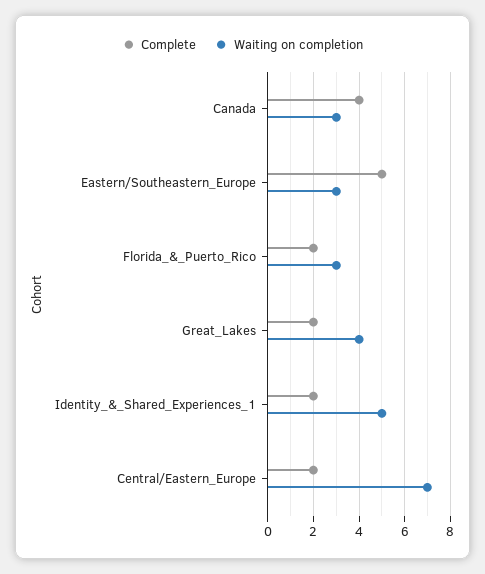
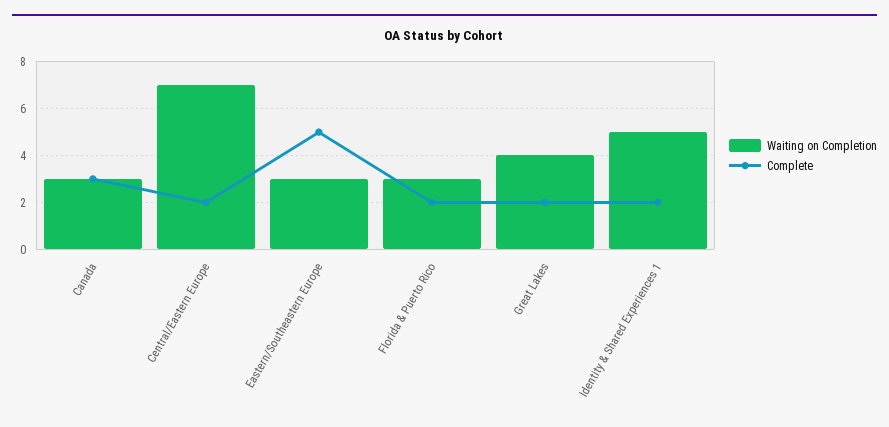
Complete, Canada: 4 -> 3

